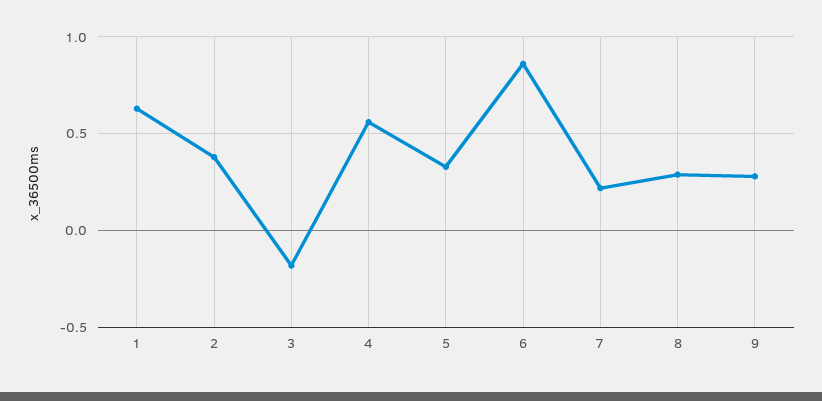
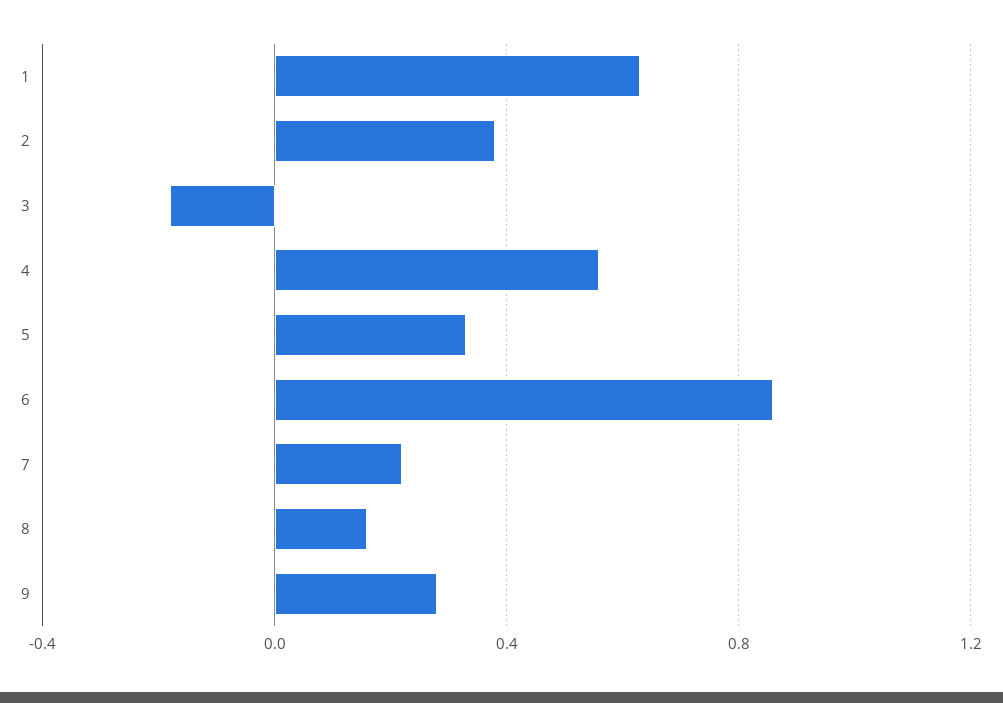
8: 0.3 -> 0.15

